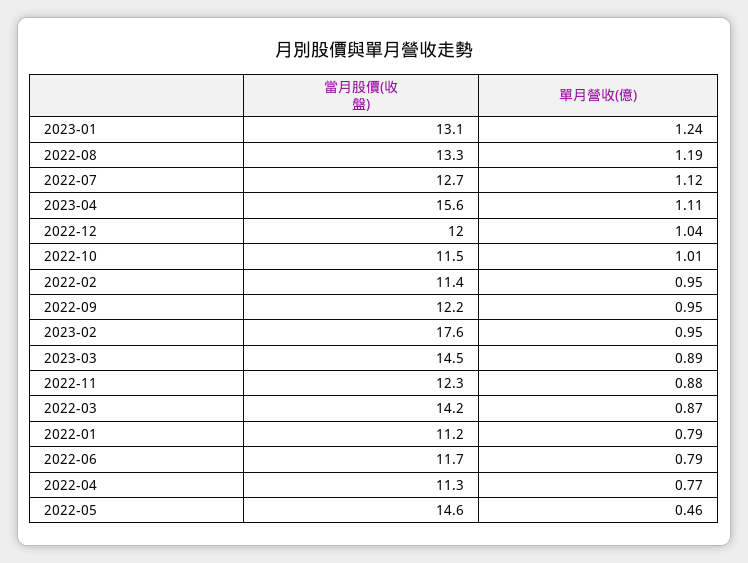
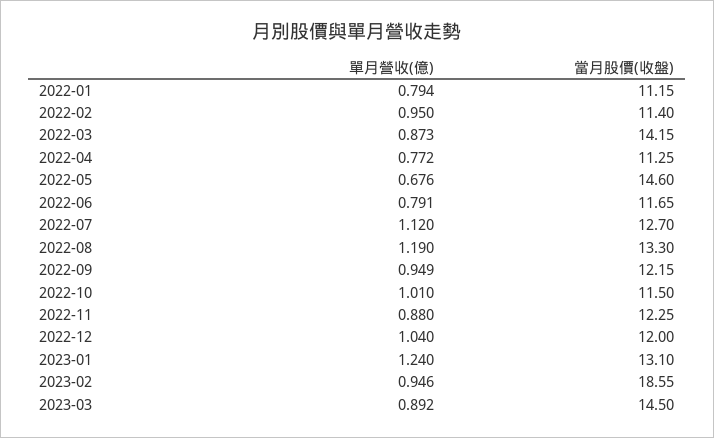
當月股價(收盤), 2023-04: 15.6 -> none
單月營收(億), 2023-04: 1.11 -> none
當月股價(收盤), 2023-02: 17.6 -> 18.55
單月營收(億), 2022-05: 0.46 -> 0.676

